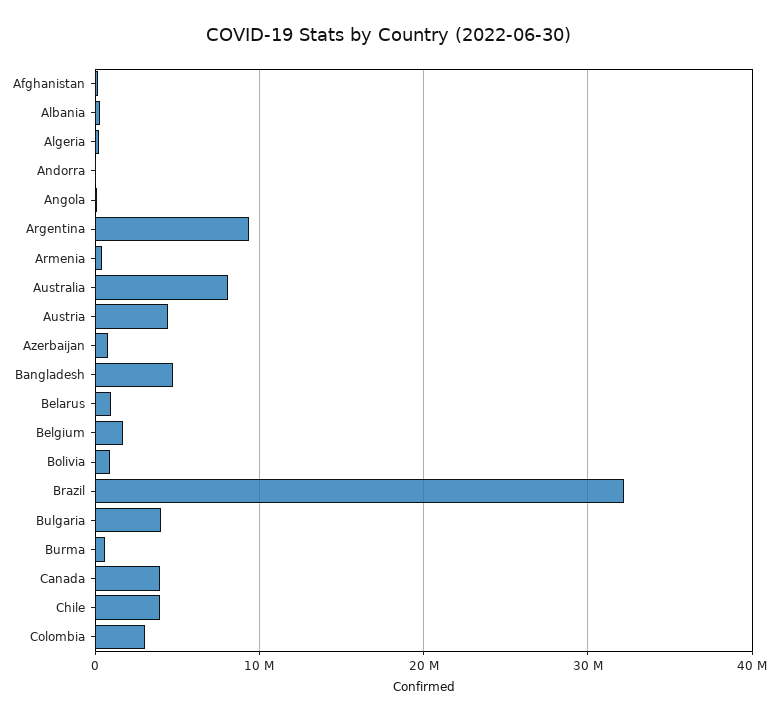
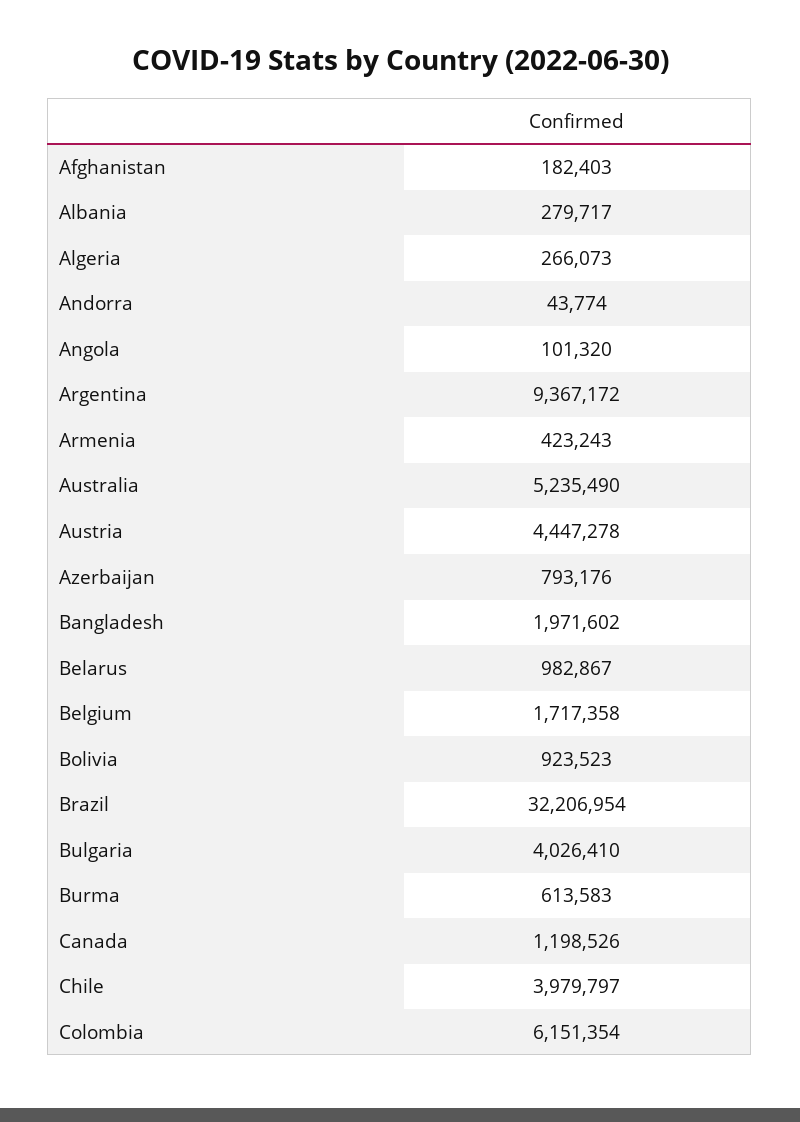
Australia: 8000000 -> 5235490
Bangladesh: 5000000 -> 1971602
Canada: 4000000 -> 1198526
Colombia: 3000000 -> 6151354

